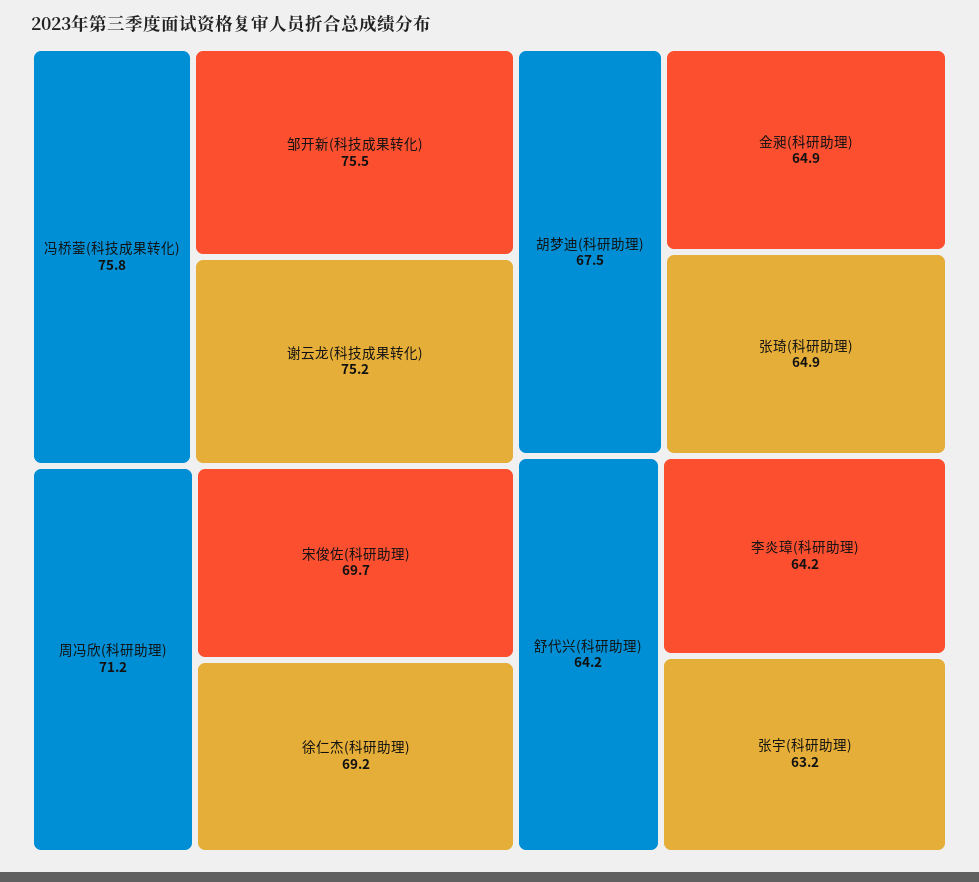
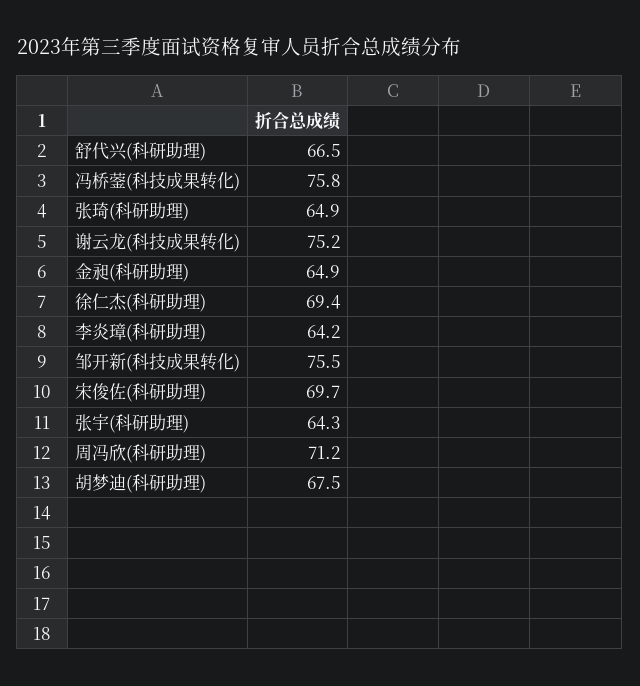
徐仁杰(科研助理): 69.2 -> 69.4
舒代兴(科研助理): 64.2 -> 66.5
张宇(科研助理): 63.2 -> 64.3

